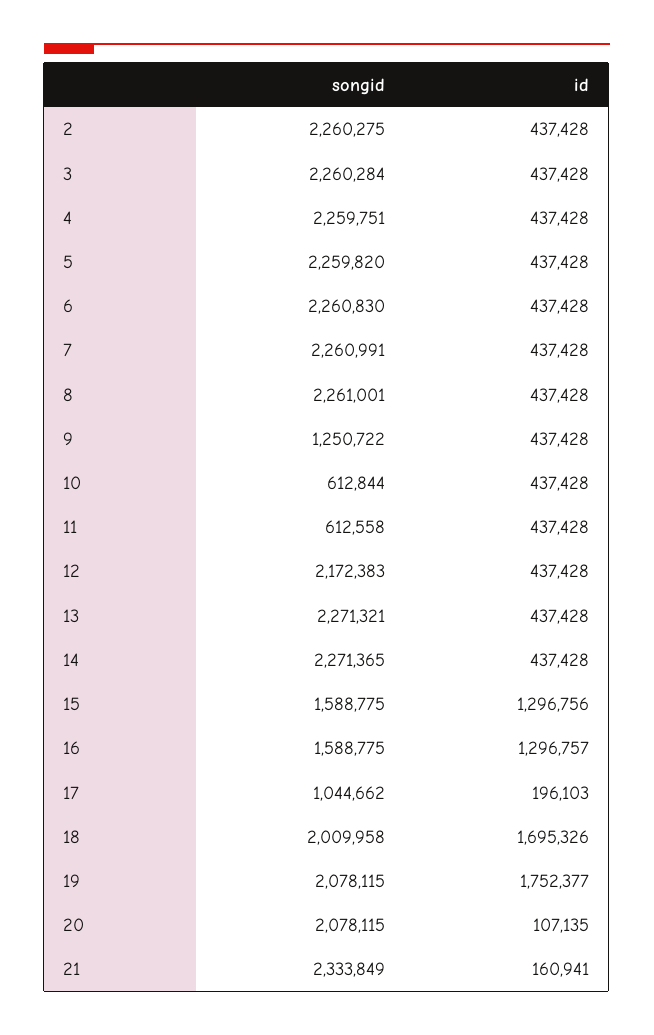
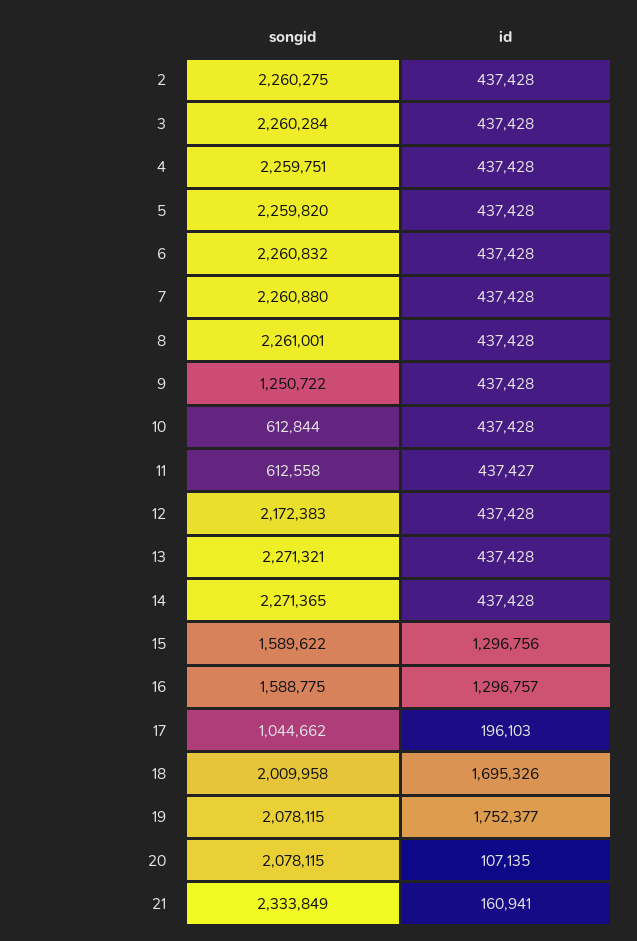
songid, 6: 2260830 -> 2260832
songid, 7: 2260991 -> 2260880
id, 11: 437428 -> 437427
songid, 15: 1588775 -> 1589622

